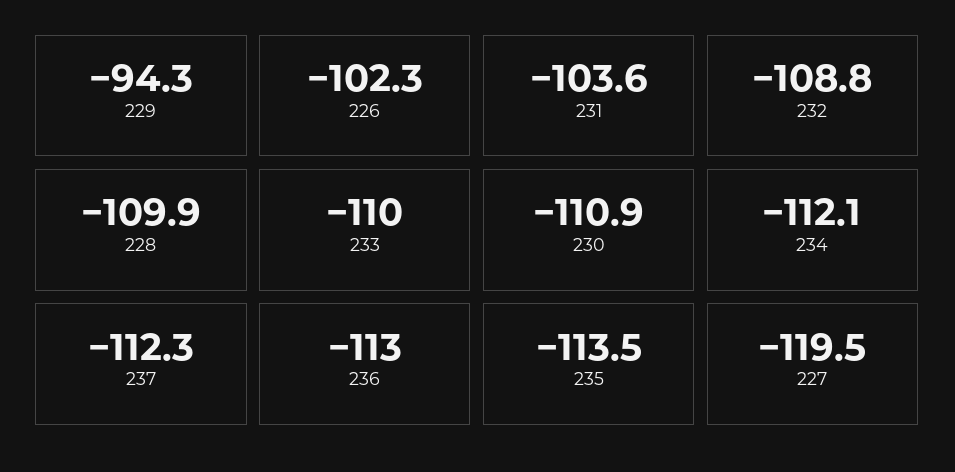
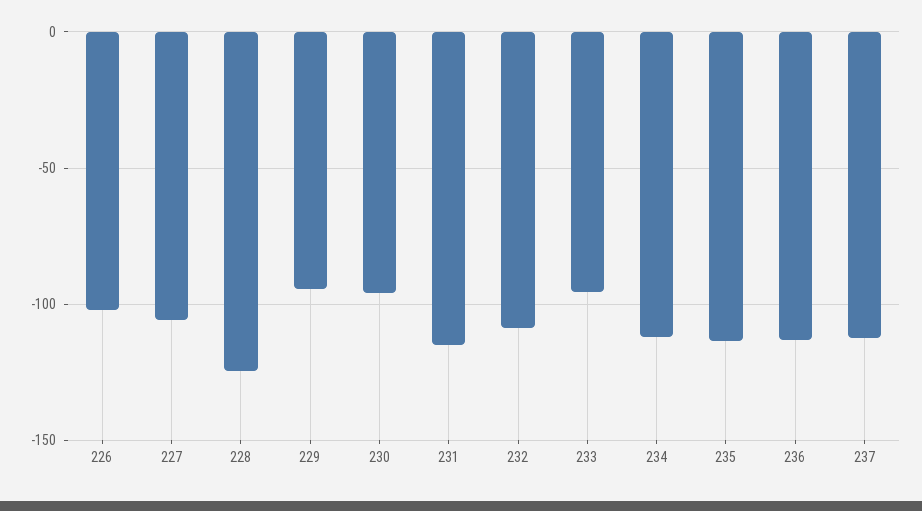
231: -103.6 -> -115
228: -109.9 -> -125
233: -110 -> -95
230: -110.9 -> -95
227: -119.5 -> -105

